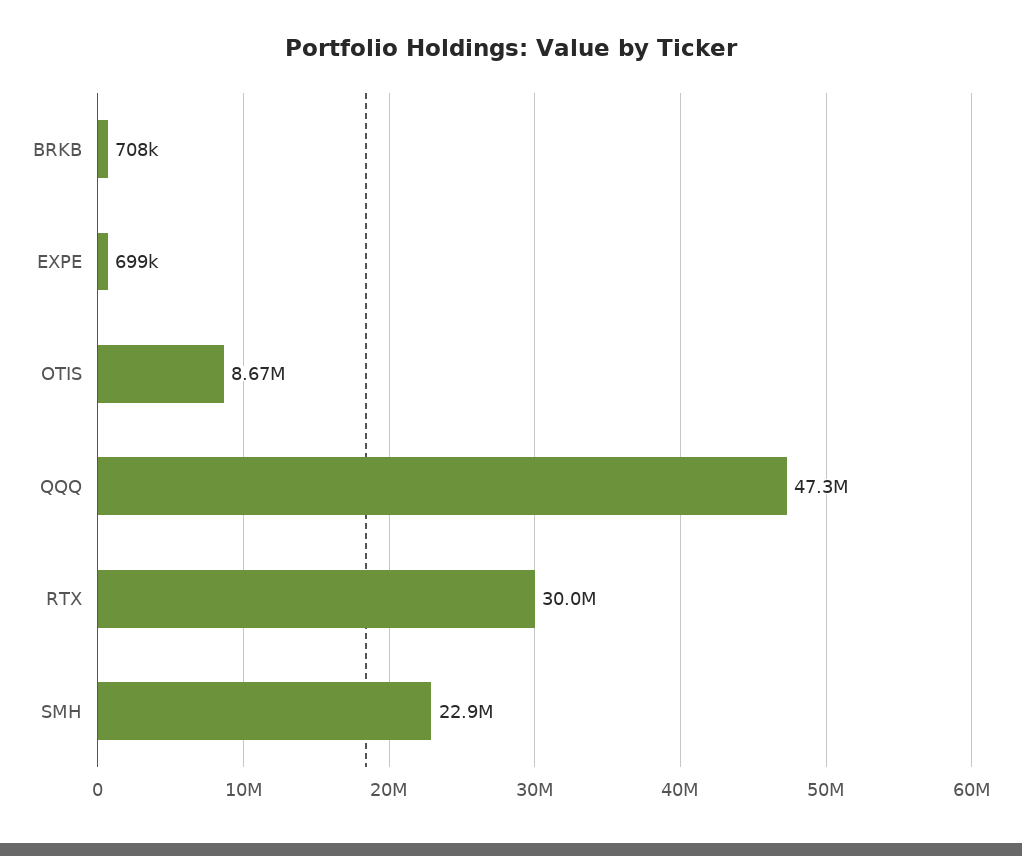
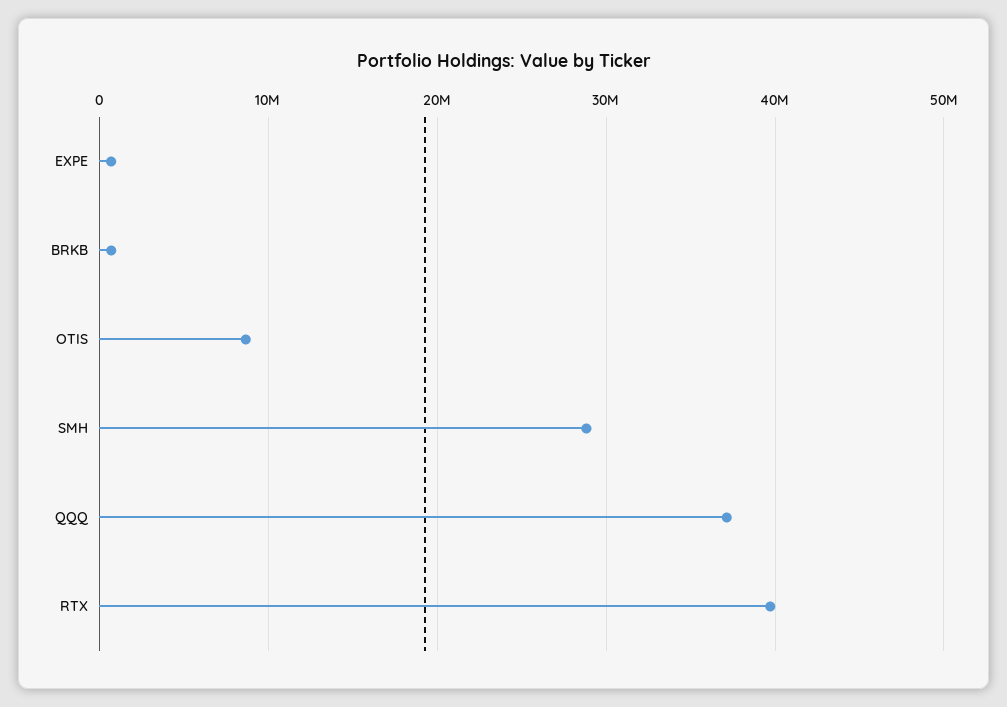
QQQ: 47300000 -> 37000000
RTX: 30000000 -> 40000000
SMH: 22900000 -> 29000000

